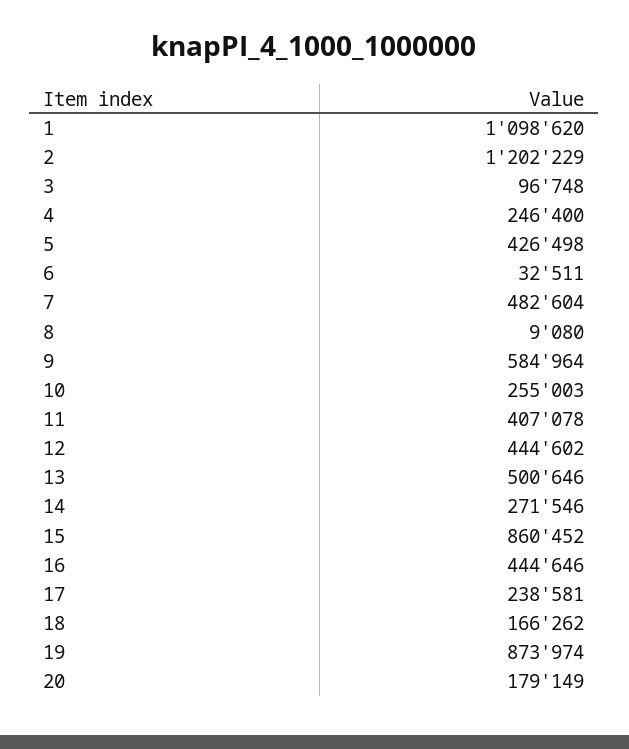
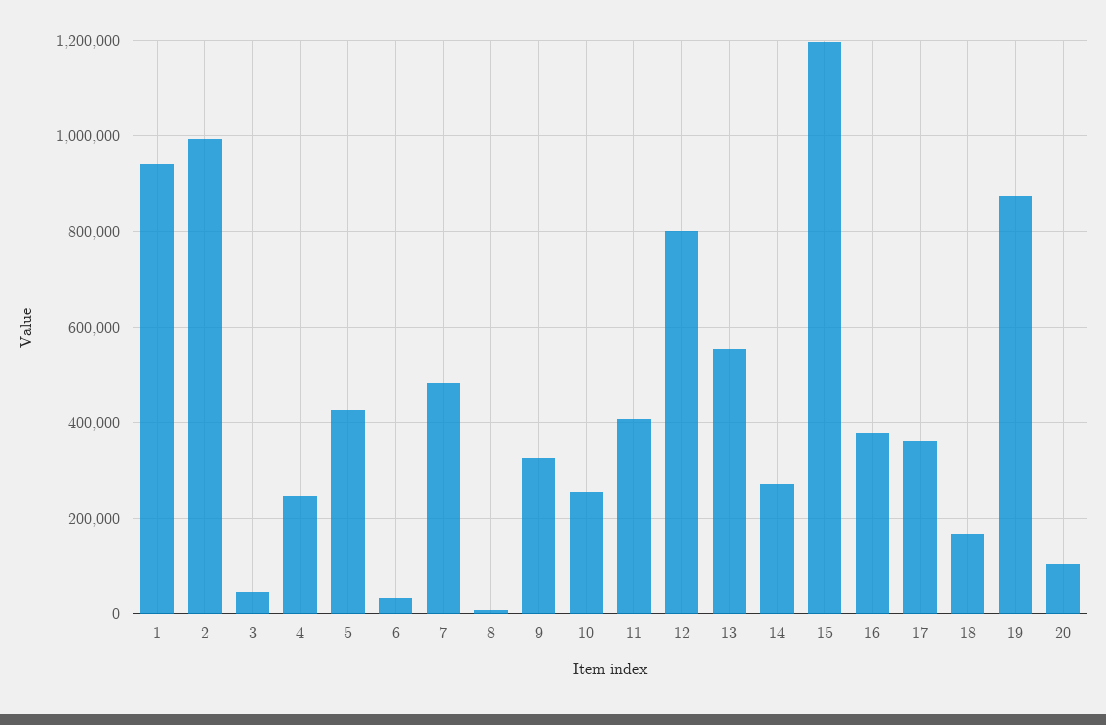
1: 1098620 -> 940000
2: 1202229 -> 1000000
3: 96748 -> 40000
9: 584964 -> 320000
12: 444602 -> 800000
13: 500646 -> 560000
15: 860452 -> 1200000
16: 444646 -> 380000
17: 238581 -> 360000
20: 179149 -> 100000

